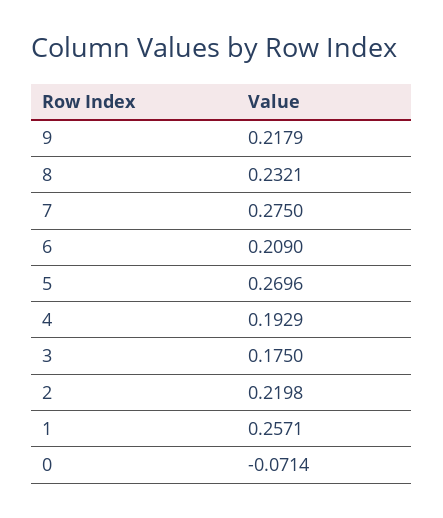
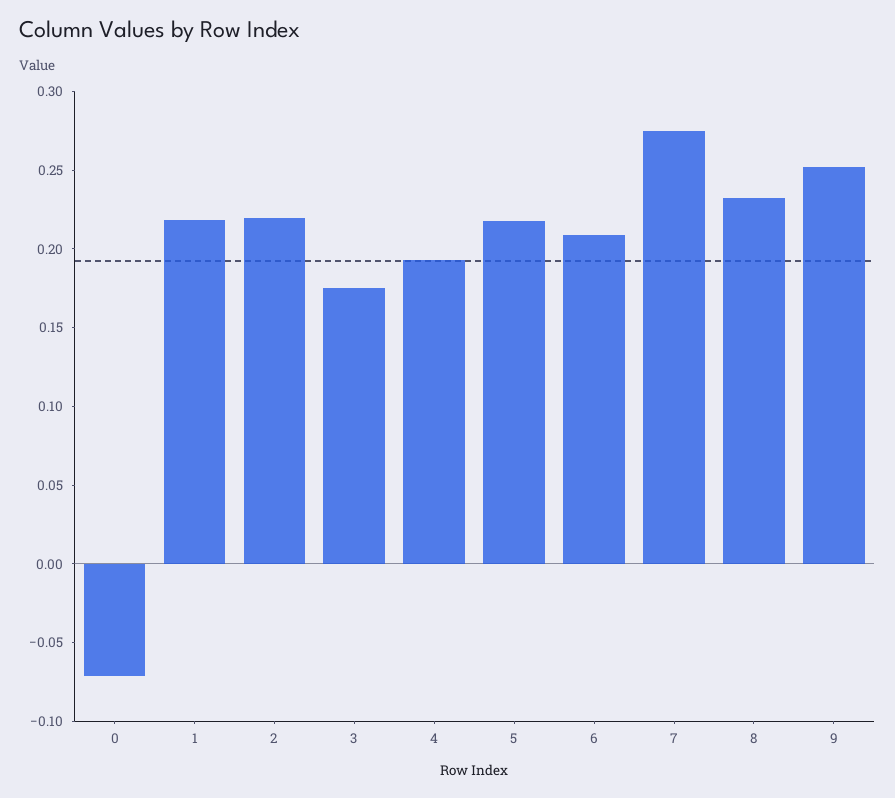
9: 0.2179 -> 0.25
5: 0.2696 -> 0.22
1: 0.2571 -> 0.22

